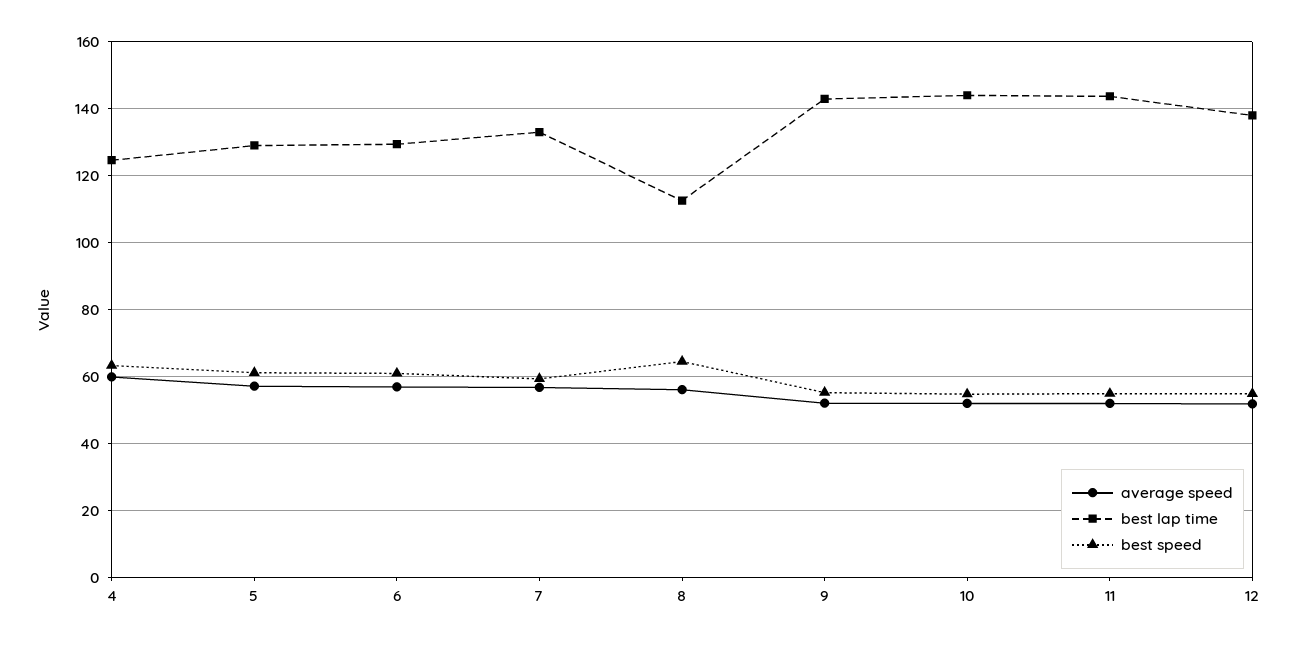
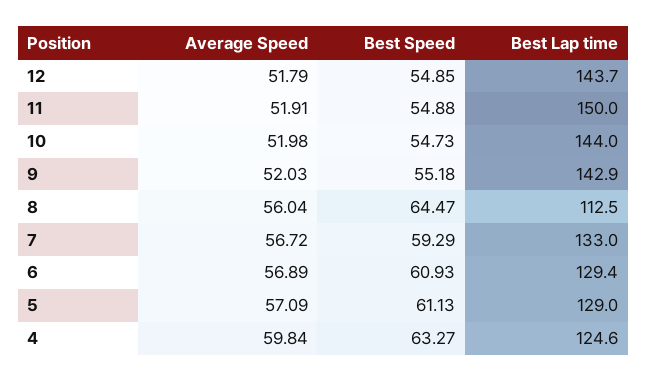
best lap time, 11: 144 -> 150
best lap time, 12: 138 -> 143.7

